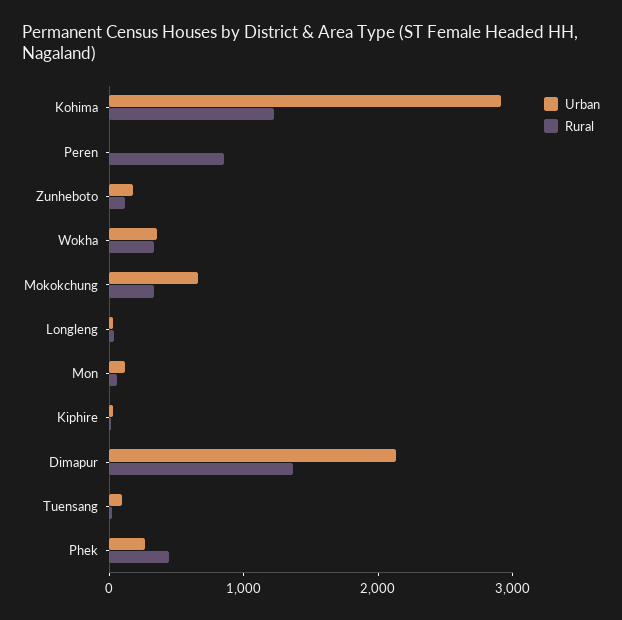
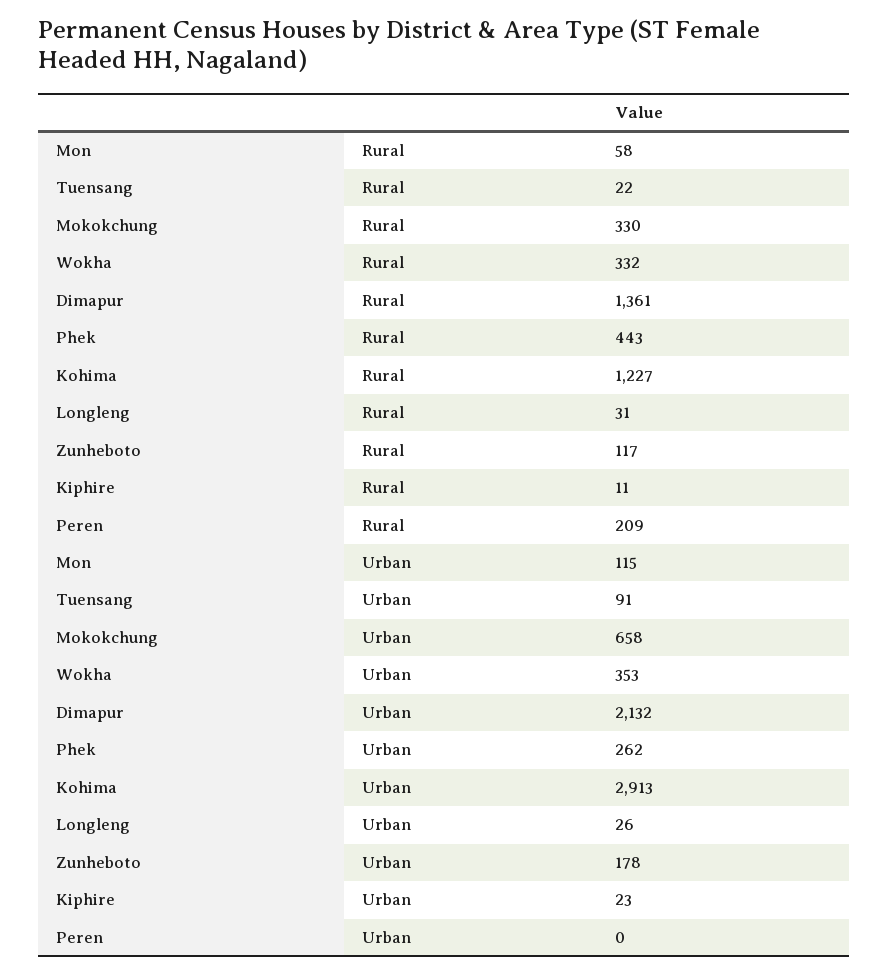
Rural, Peren: 800 -> 209

